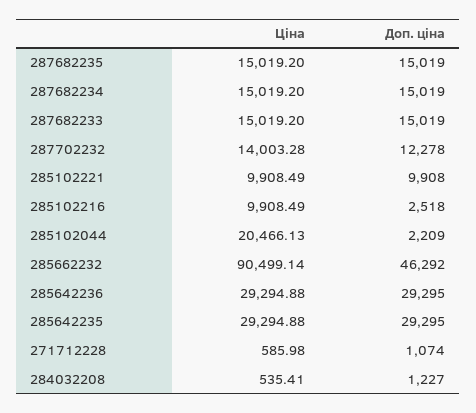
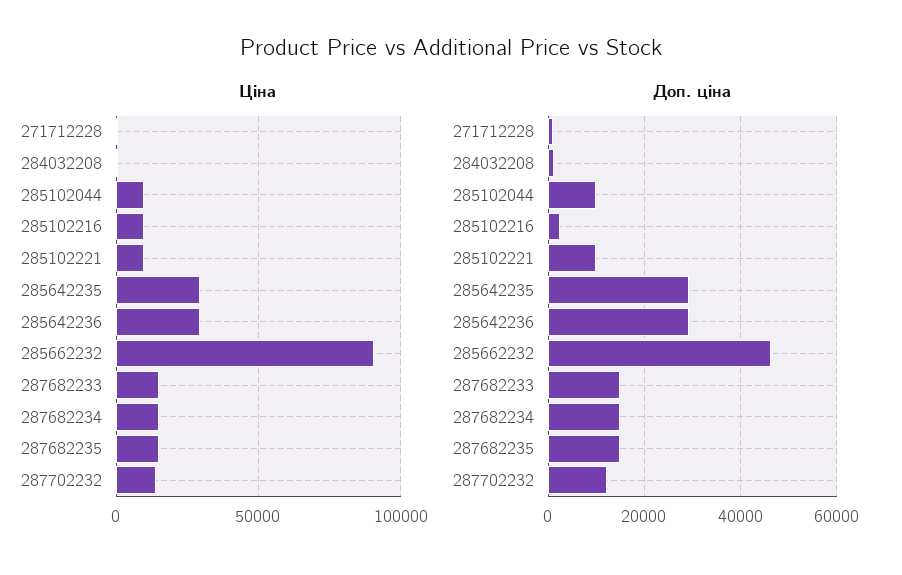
Ціна, 285102044: 20466.13 -> 10000
Доп. ціна, 285102044: 2209 -> 10000

